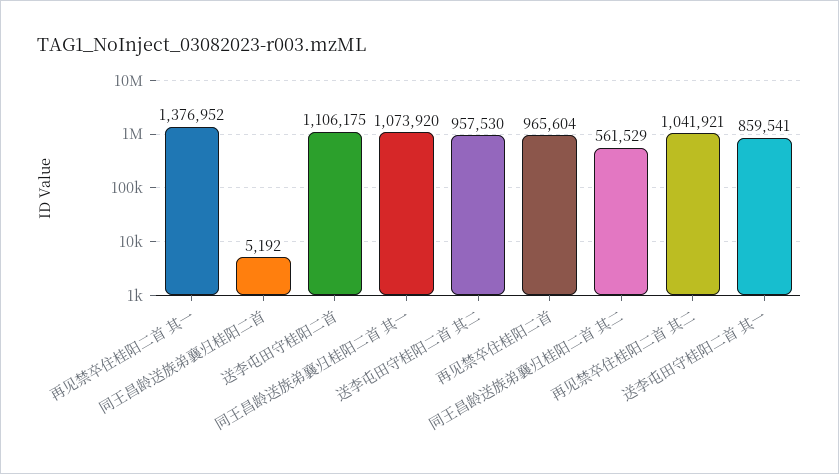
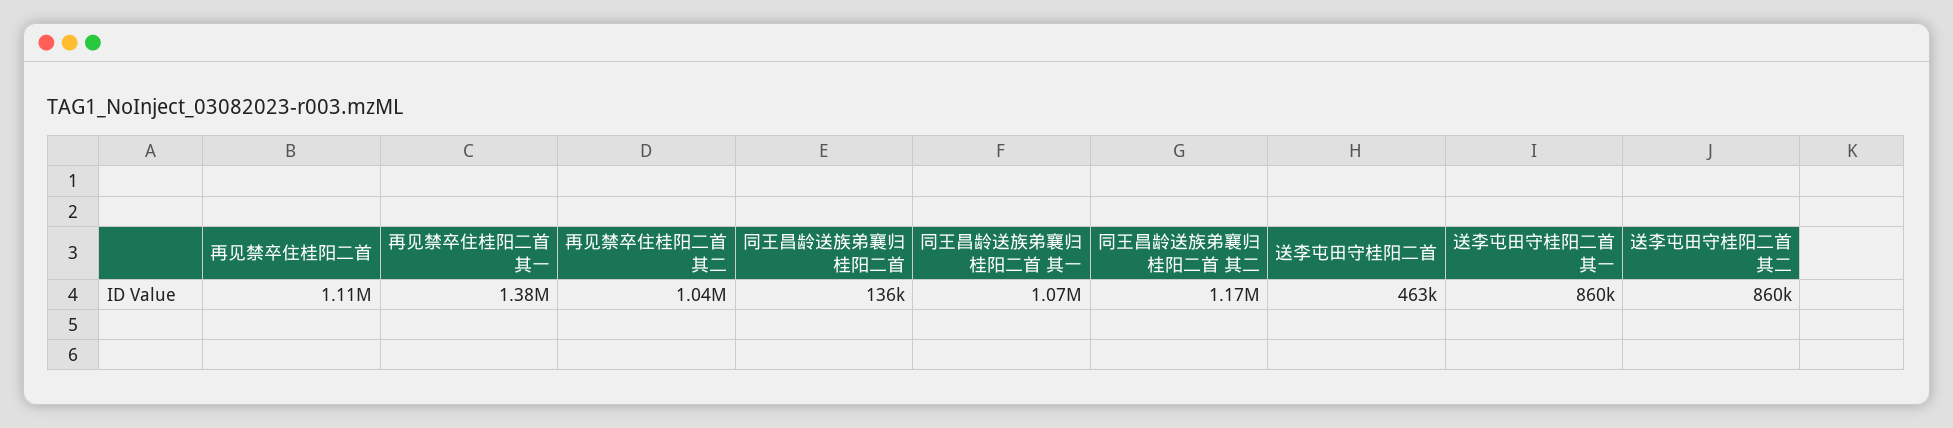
同王昌龄送族弟襄归桂阳二首: 5192 -> 136000
送李屯田守桂阳二首: 1106175 -> 463000
送李屯田守桂阳二首 其二: 957530 -> 860000
再见禁卒住桂阳二首: 965604 -> 1110000
同王昌龄送族弟襄归桂阳二首 其二: 561529 -> 1170000

